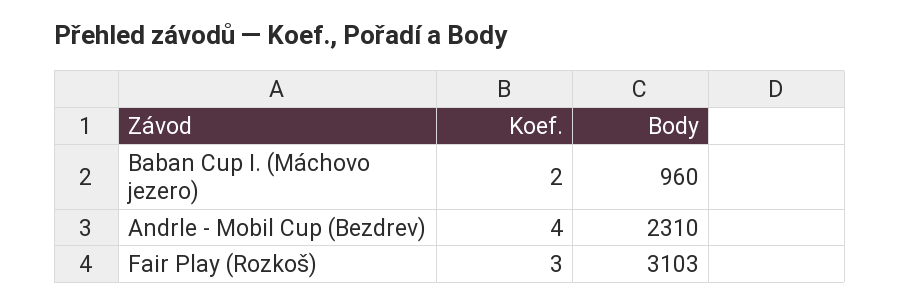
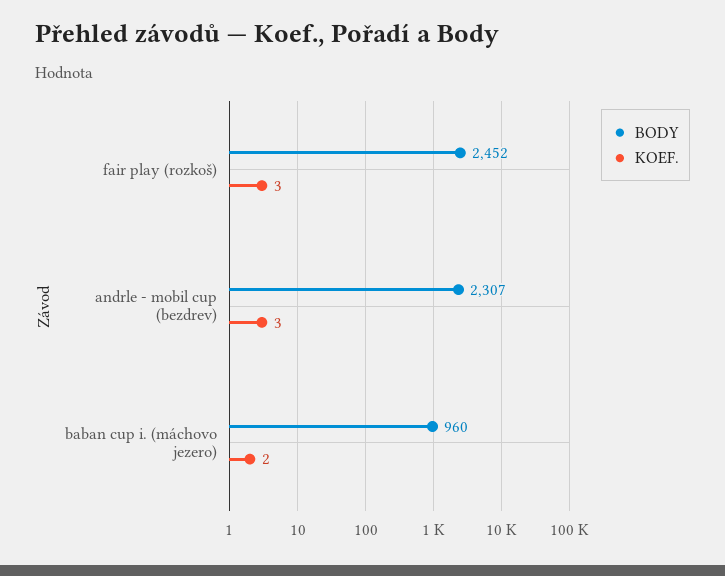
Koef., Andrle - Mobil Cup (Bezdrev): 4 -> 3
Body, Andrle - Mobil Cup (Bezdrev): 2310 -> 2307
Body, Fair Play (Rozkoš): 3103 -> 2452

